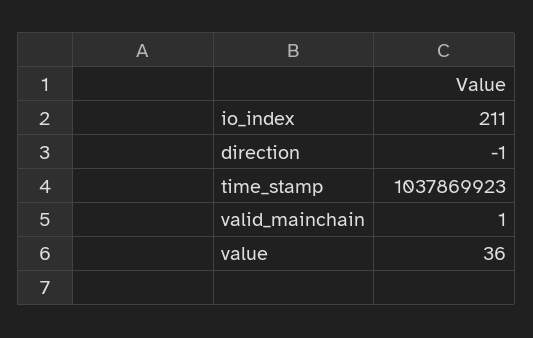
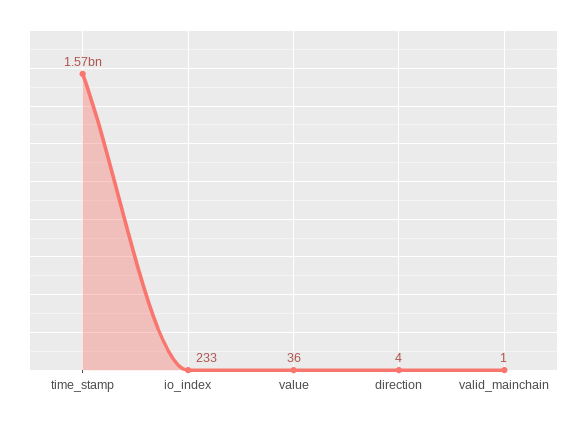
io_index: 211 -> 233
direction: -1 -> 4
time_stamp: 1037869923 -> 1570000000

